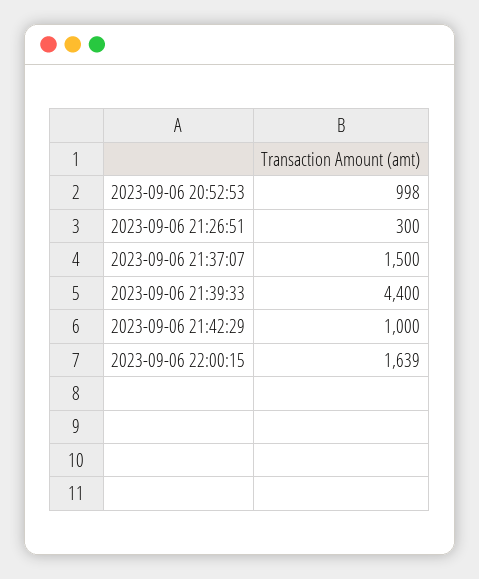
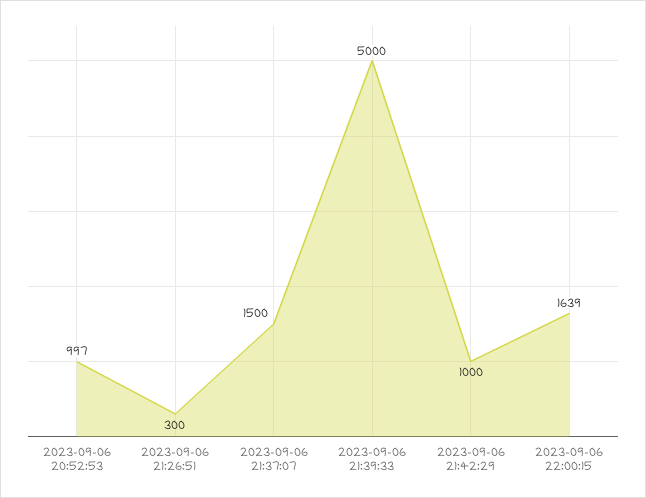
2023-09-06 20:52:53: 998 -> 997
2023-09-06 21:39:33: 4400 -> 5000

